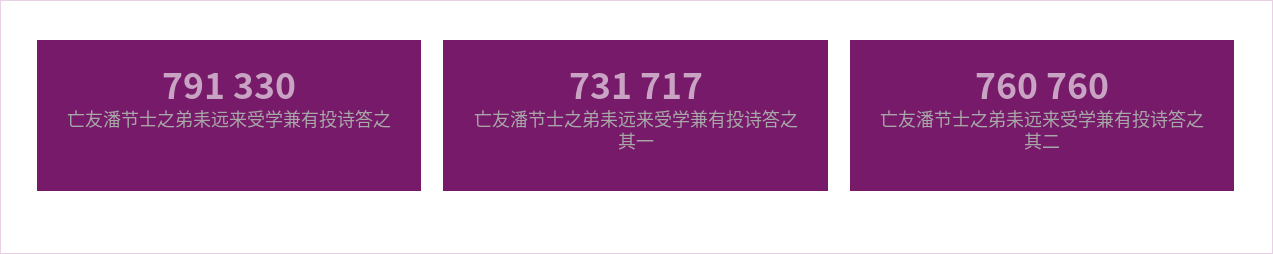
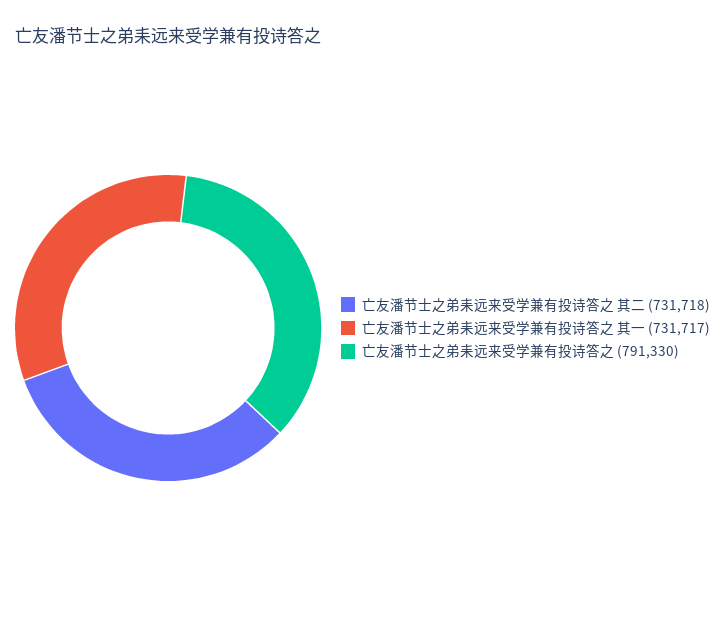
亡友潘节士之弟耒远来受学兼有投诗答之 其二: 760760 -> 731718

